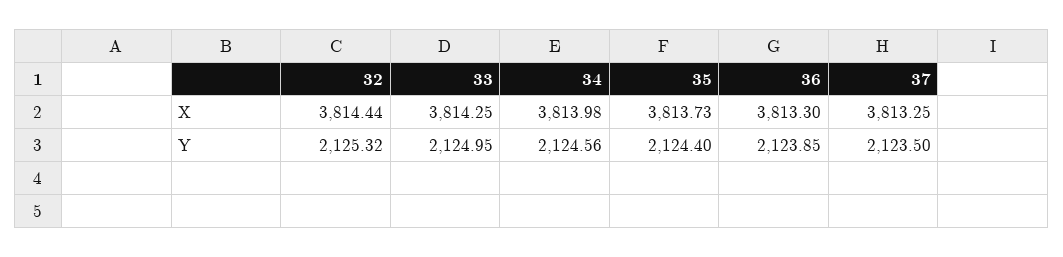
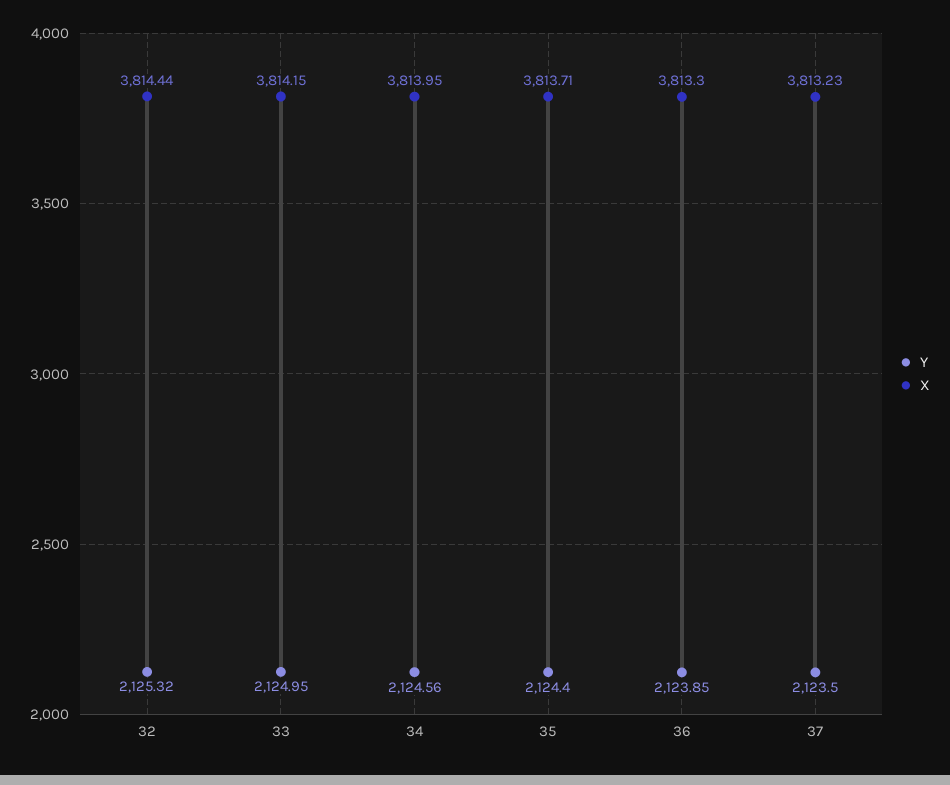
X, 33: 3814.25 -> 3814.15
X, 34: 3813.98 -> 3813.95
X, 35: 3813.73 -> 3813.71
X, 37: 3813.25 -> 3813.23

